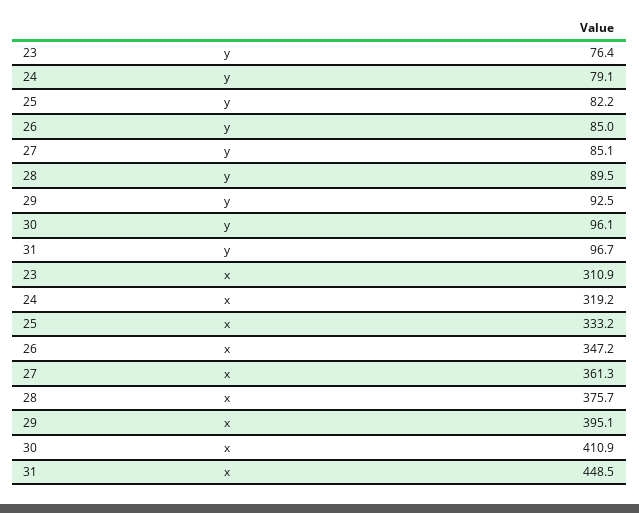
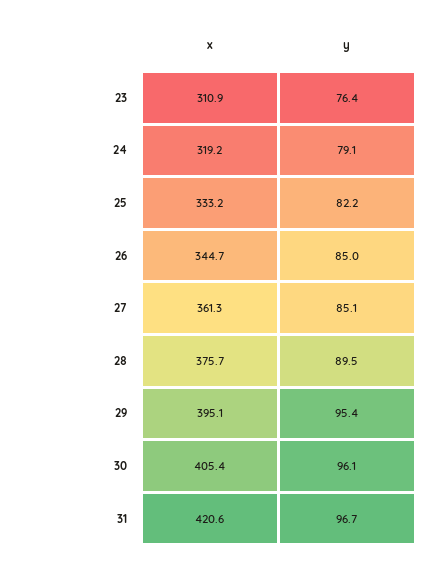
29, y: 92.5 -> 95.4
26, x: 347.2 -> 344.7
30, x: 410.9 -> 405.4
31, x: 448.5 -> 420.6

